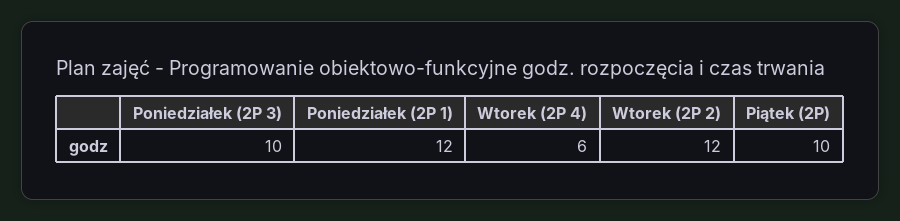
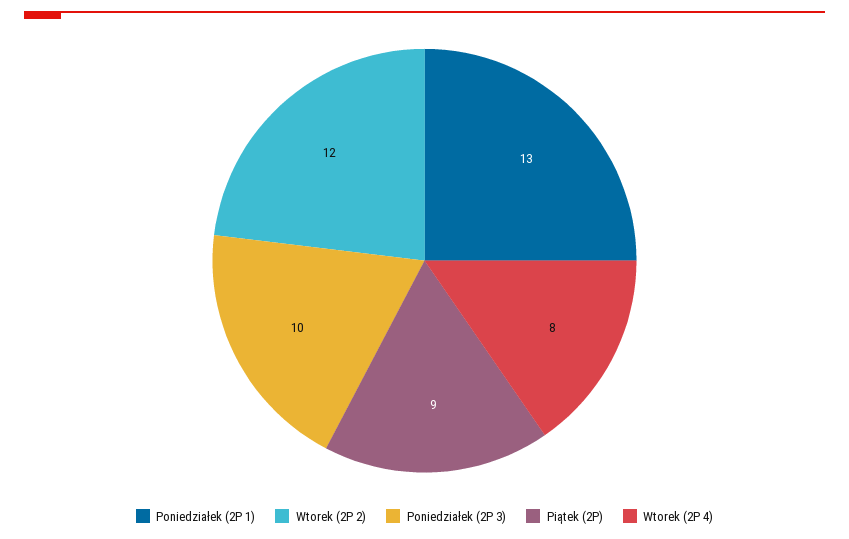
Poniedziałek (2P 1): 12 -> 13
Wtorek (2P 4): 6 -> 8
Piątek (2P): 10 -> 9

